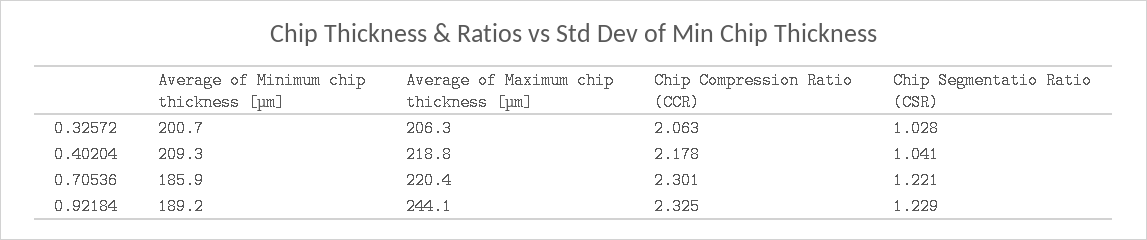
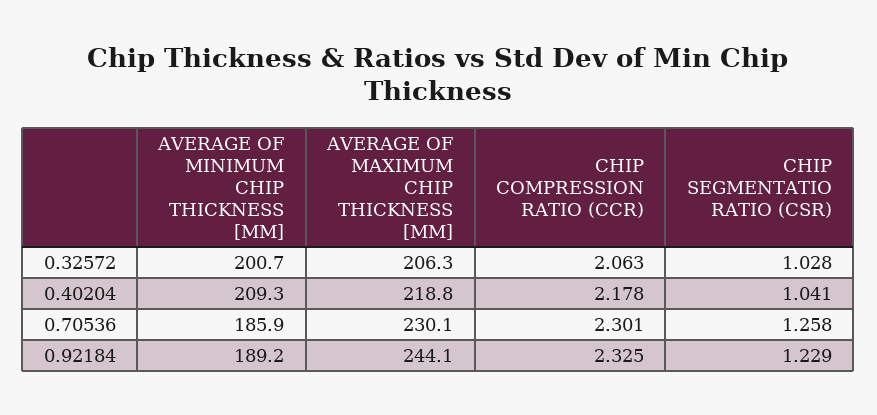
Average of Maximum chip thickness [µm], 0.70536: 220.4 -> 230.1
Chip Segmentatio Ratio (CSR), 0.70536: 1.221 -> 1.258

